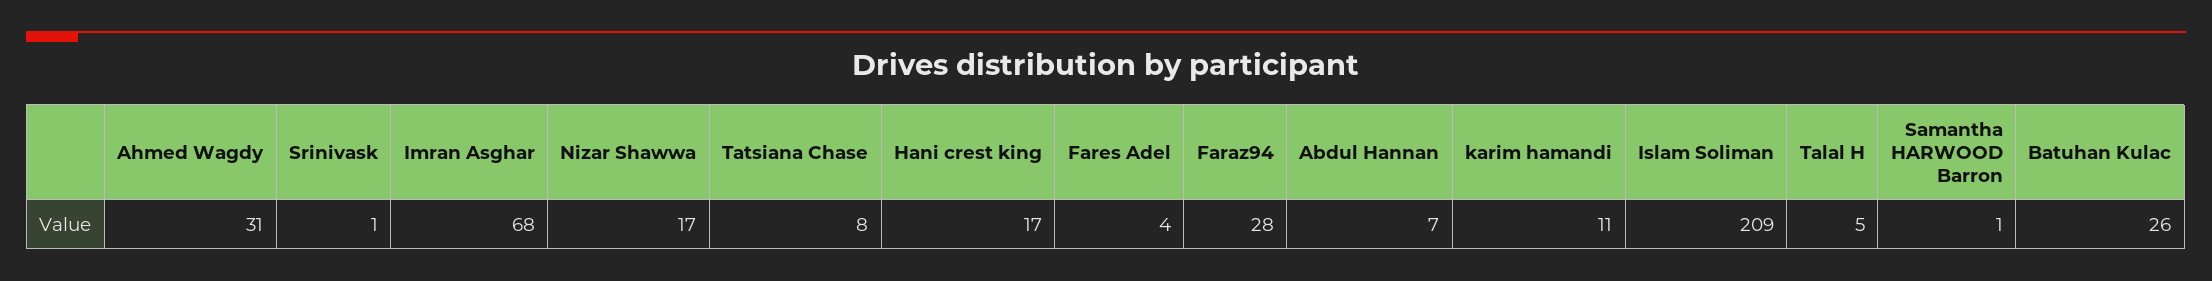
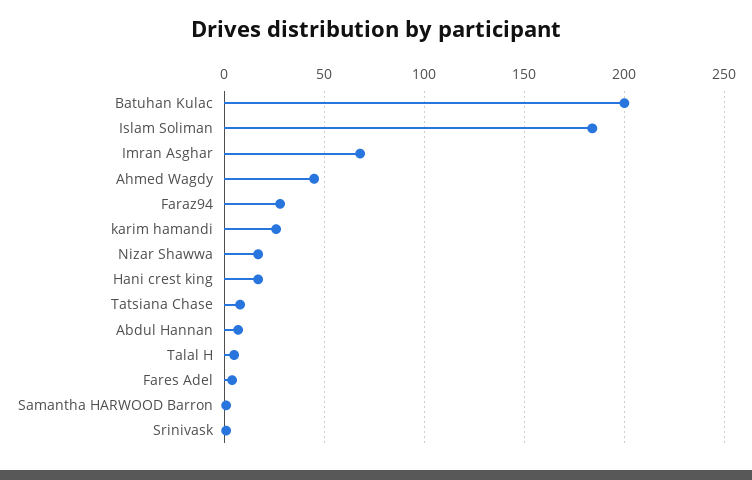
Ahmed Wagdy: 31 -> 45
karim hamandi: 11 -> 25
Islam Soliman: 209 -> 185
Batuhan Kulac: 26 -> 200

